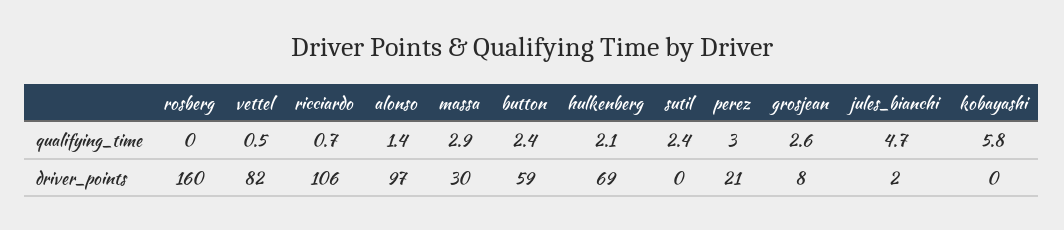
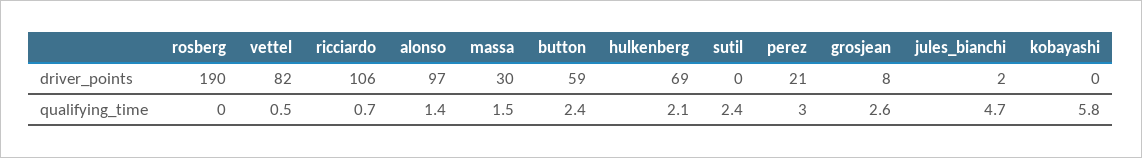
massa, qualifying_time: 2.9 -> 1.5
rosberg, driver_points: 160 -> 190

